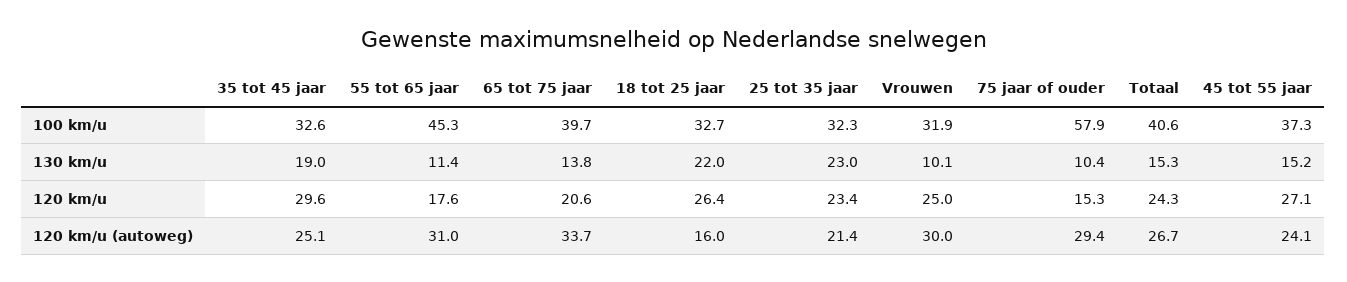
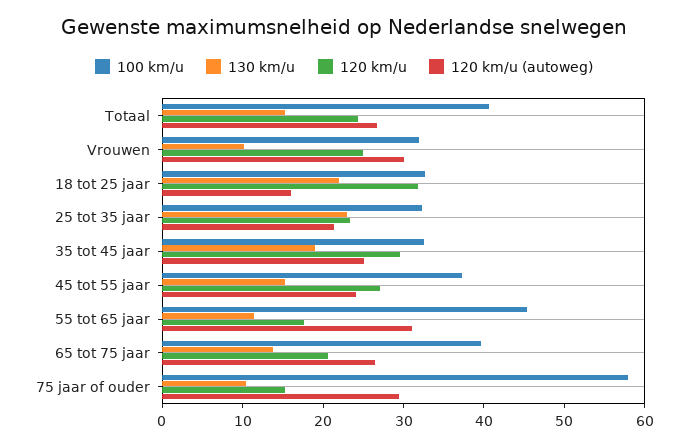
120 km/u, 18 tot 25 jaar: 26.4 -> 32
120 km/u (autoweg), 65 tot 75 jaar: 33.7 -> 26

